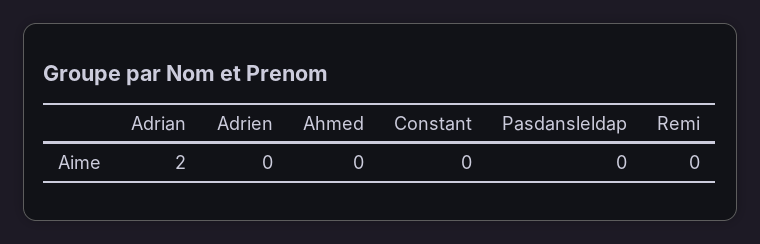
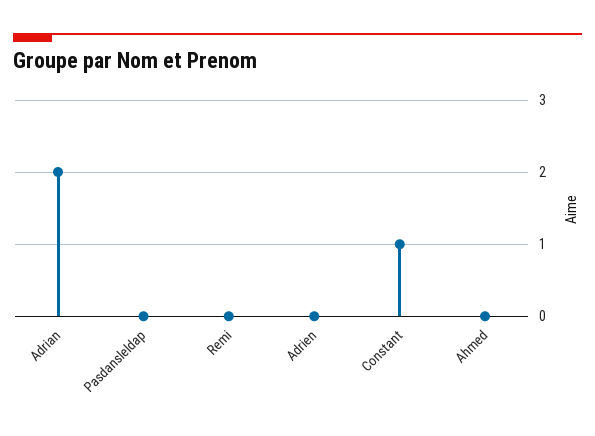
Constant: 0 -> 1

